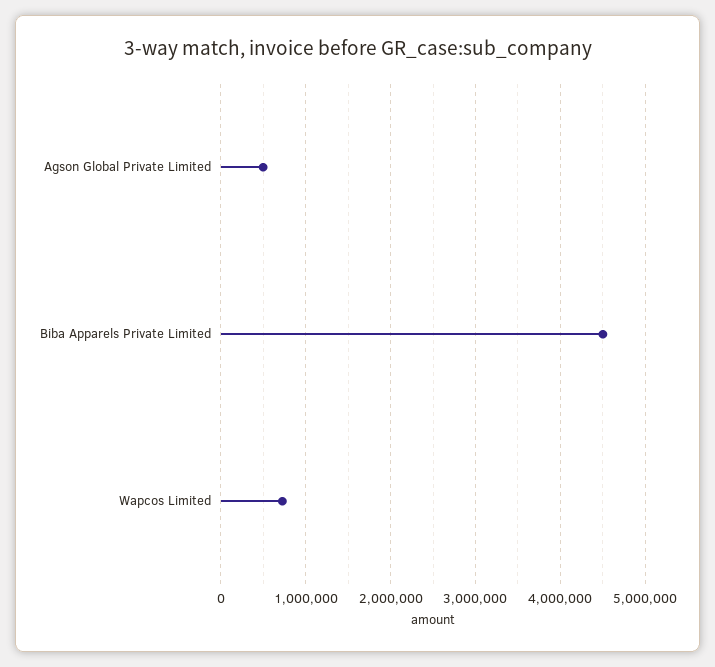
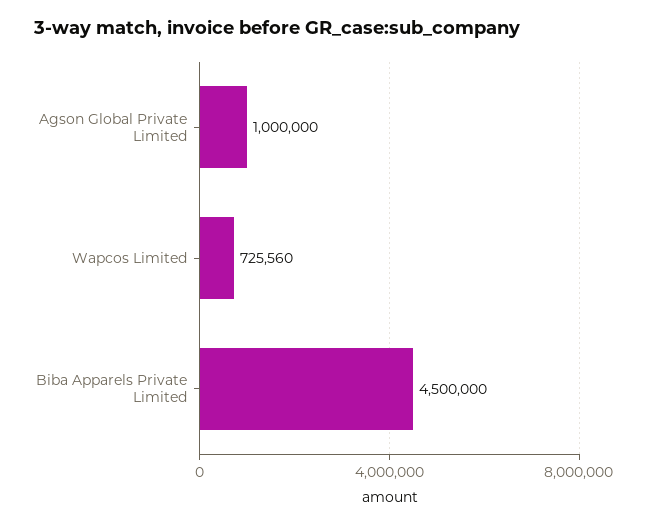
Agson Global Private Limited: 500000 -> 1000000

